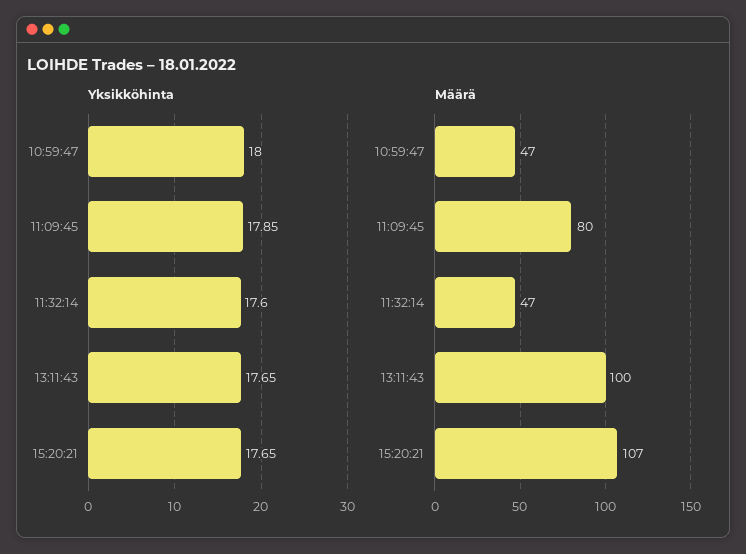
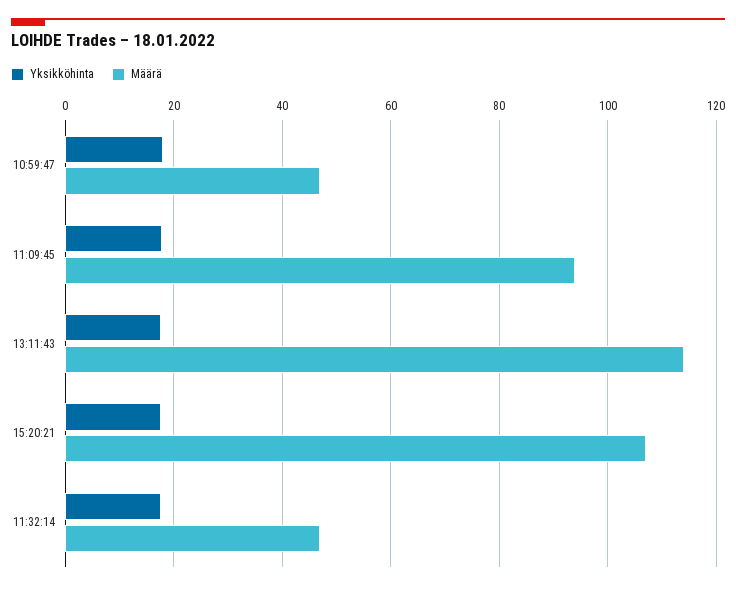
Määrä, 11:09:45: 80 -> 94
Määrä, 13:11:43: 100 -> 114

